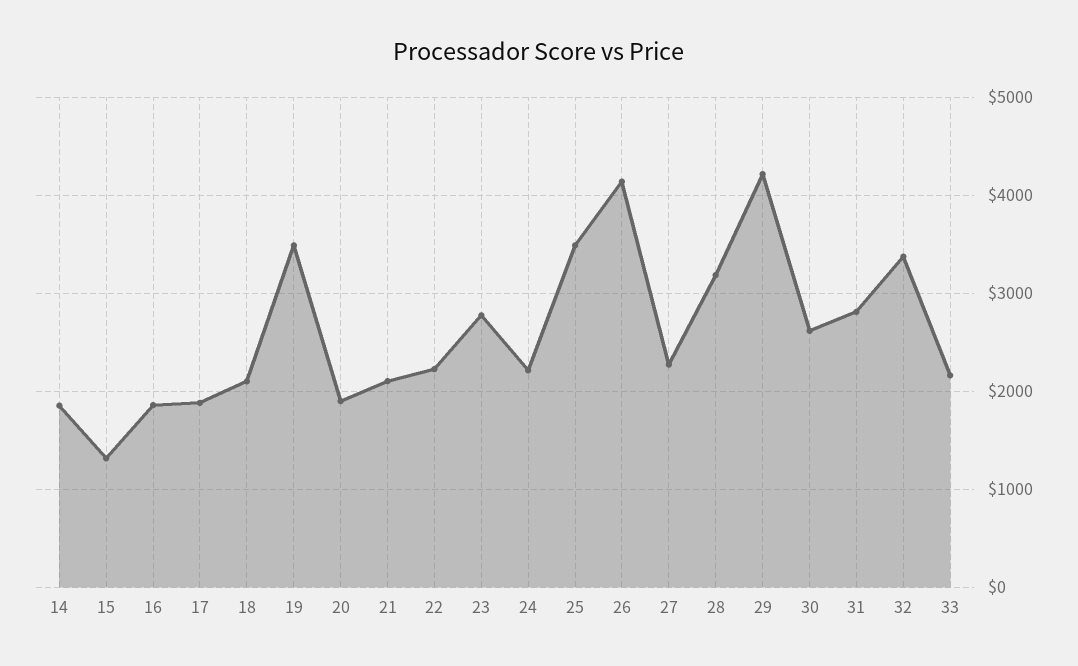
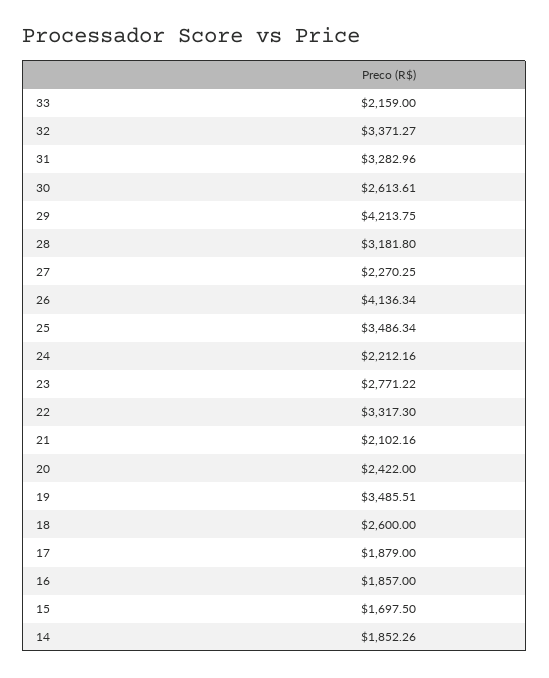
15: 1300 -> 1697.5
18: 2100 -> 2600
20: 1900 -> 2422
22: 2200 -> 3317.3
31: 2800 -> 3282.96

